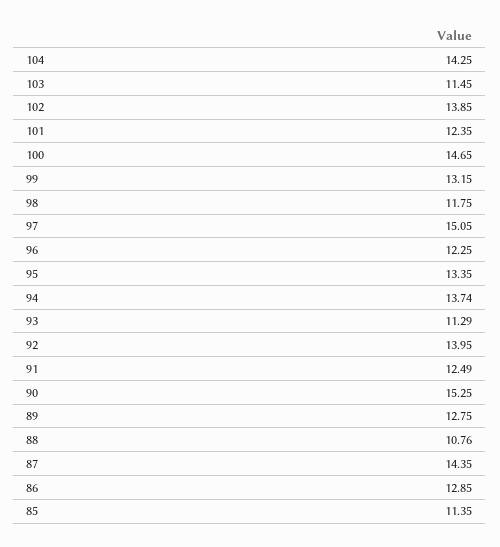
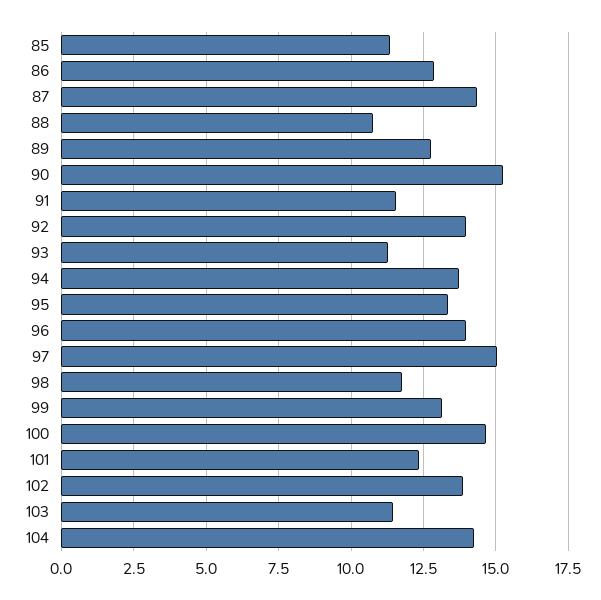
96: 12.25 -> 14
91: 12.49 -> 11.5

